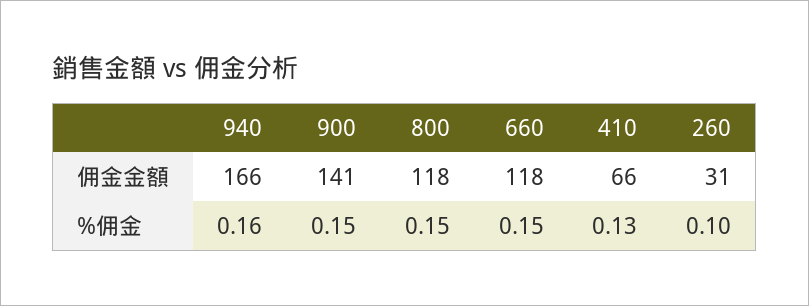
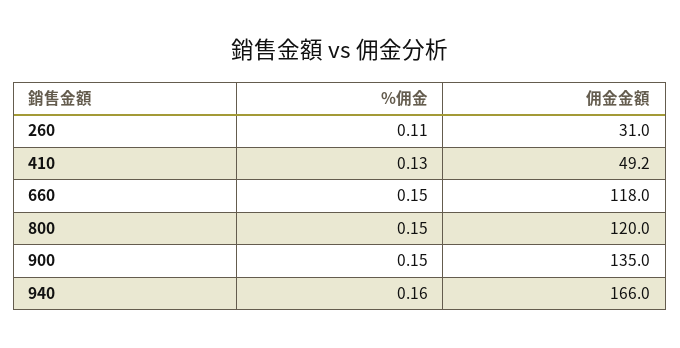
900, 佣金金額: 141 -> 135
800, 佣金金額: 118 -> 120
410, 佣金金額: 66 -> 49.2
260, %佣金: 0.1 -> 0.11

